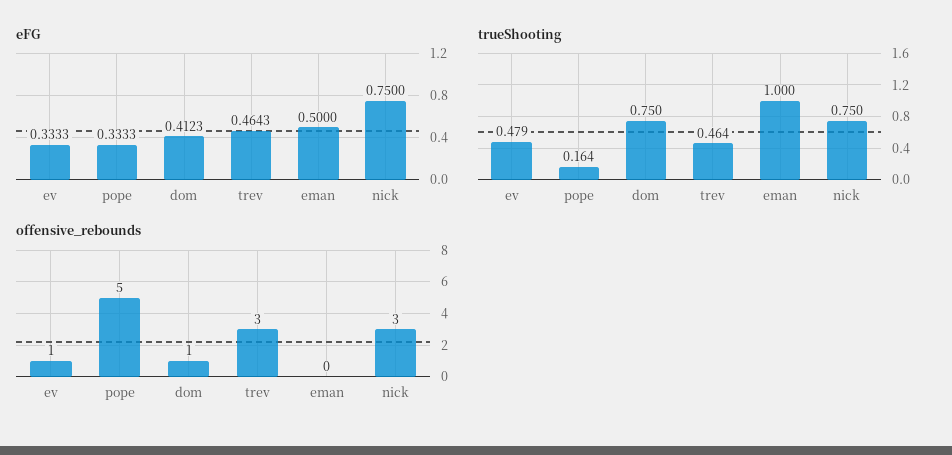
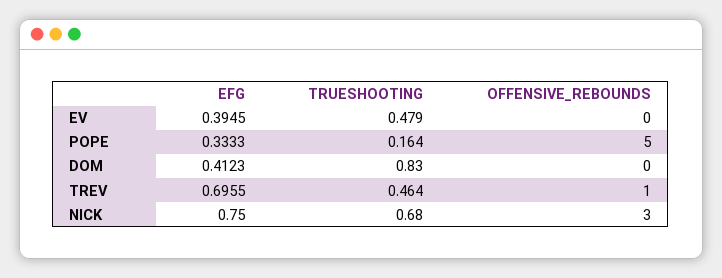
eFG, ev: 0.3333 -> 0.3945
eFG, trev: 0.4643 -> 0.6955
eFG, eman: 0.5 -> none
trueShooting, dom: 0.75 -> 0.83
trueShooting, eman: 1 -> none
trueShooting, nick: 0.75 -> 0.68
offensive_rebounds, ev: 1 -> 0
offensive_rebounds, dom: 1 -> 0
offensive_rebounds, trev: 3 -> 1
offensive_rebounds, eman: 0 -> none

